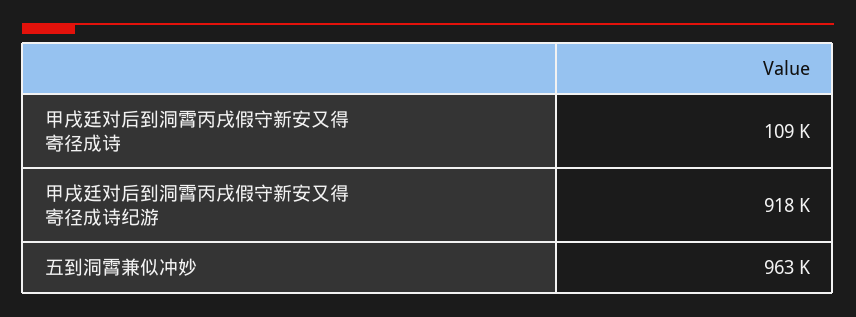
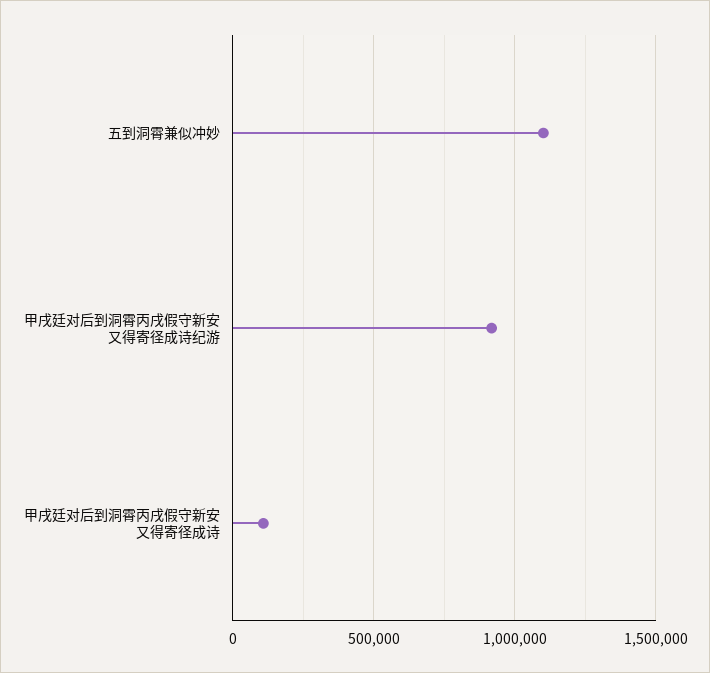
五到洞霄兼似冲妙: 963000 -> 1100000

